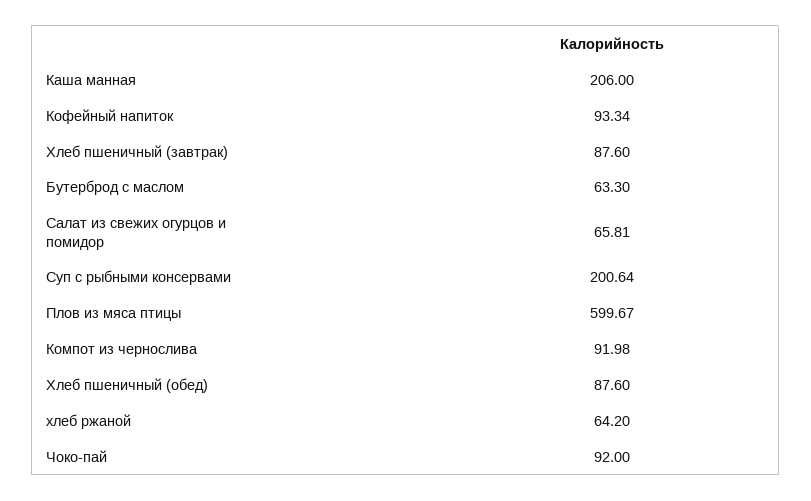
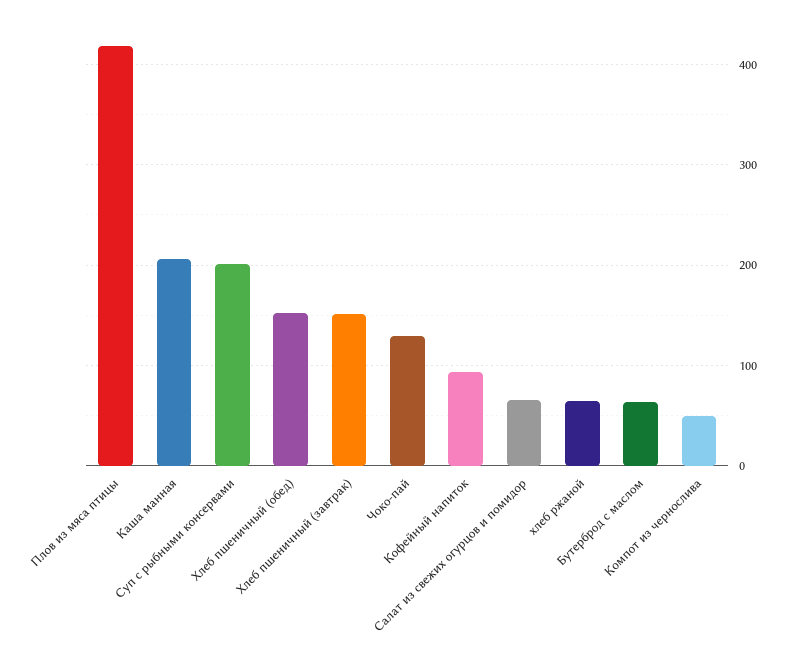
Хлеб пшеничный (завтрак): 87.6 -> 150
Плов из мяса птицы: 599.67 -> 420
Компот из чернослива: 91.98 -> 50
Хлеб пшеничный (обед): 87.6 -> 150
Чоко-пай: 92 -> 130

